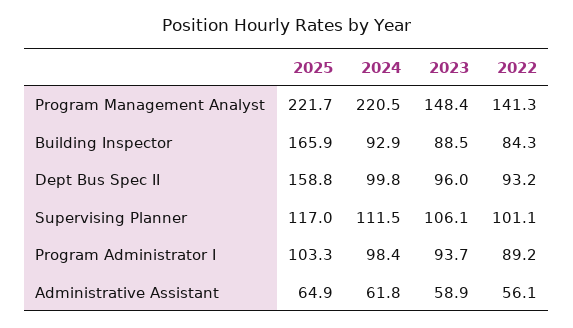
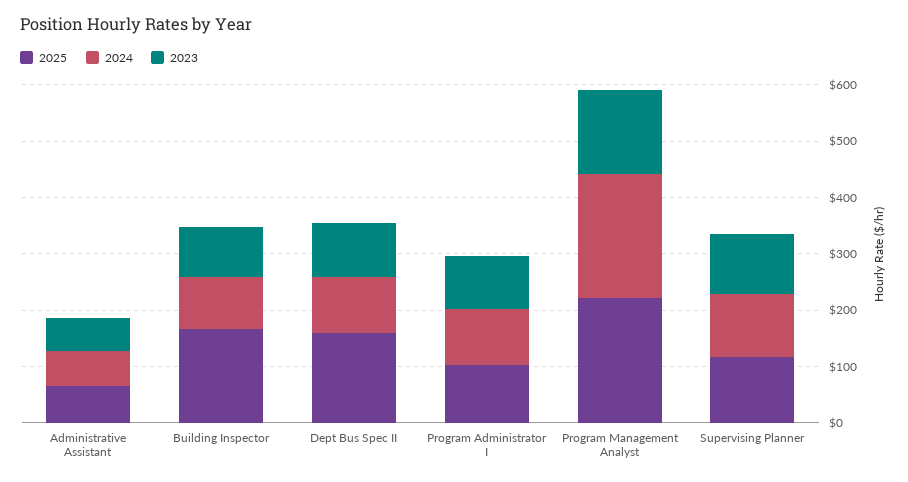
2022, Program Management Analyst: 141.3 -> none
2022, Building Inspector: 84.3 -> none
2022, Dept Bus Spec II: 93.2 -> none
2022, Supervising Planner: 101.1 -> none
2022, Program Administrator I: 89.2 -> none
2022, Administrative Assistant: 56.1 -> none

